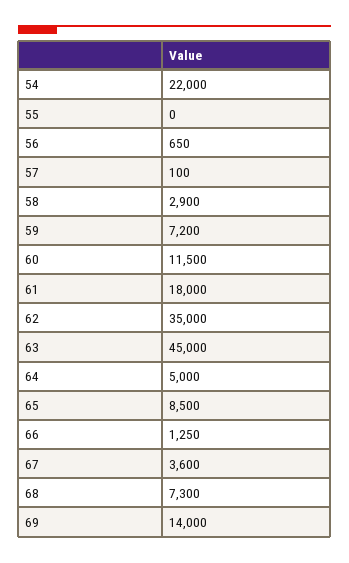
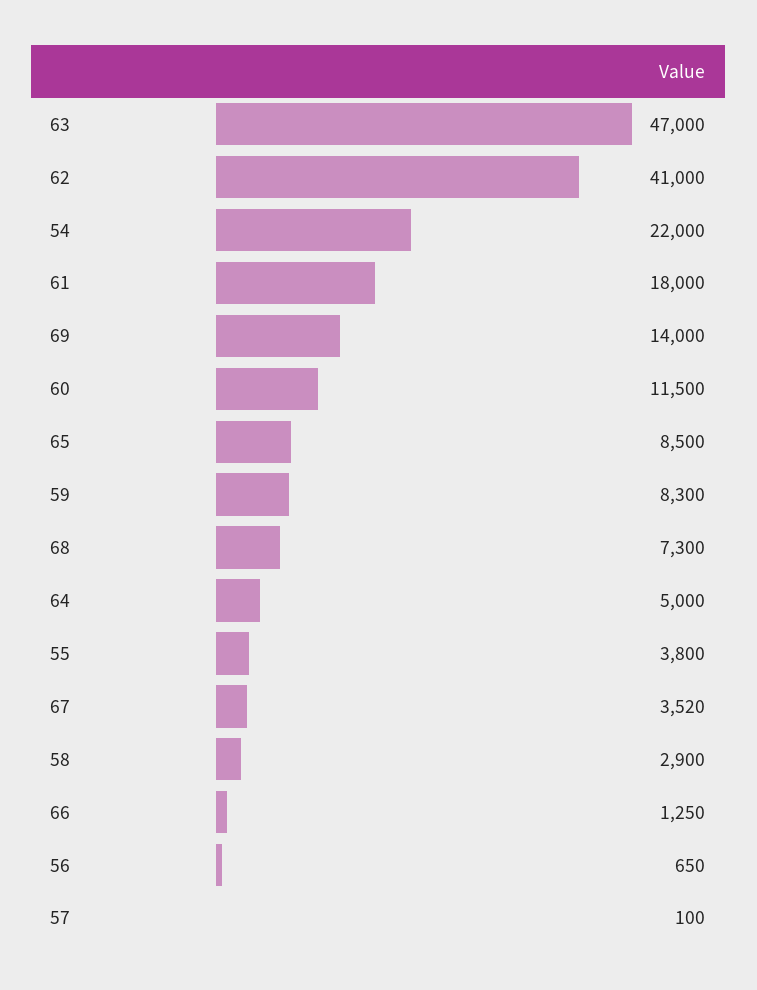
55: 0 -> 3800
59: 7200 -> 8300
62: 35000 -> 41000
63: 45000 -> 47000
67: 3600 -> 3520

